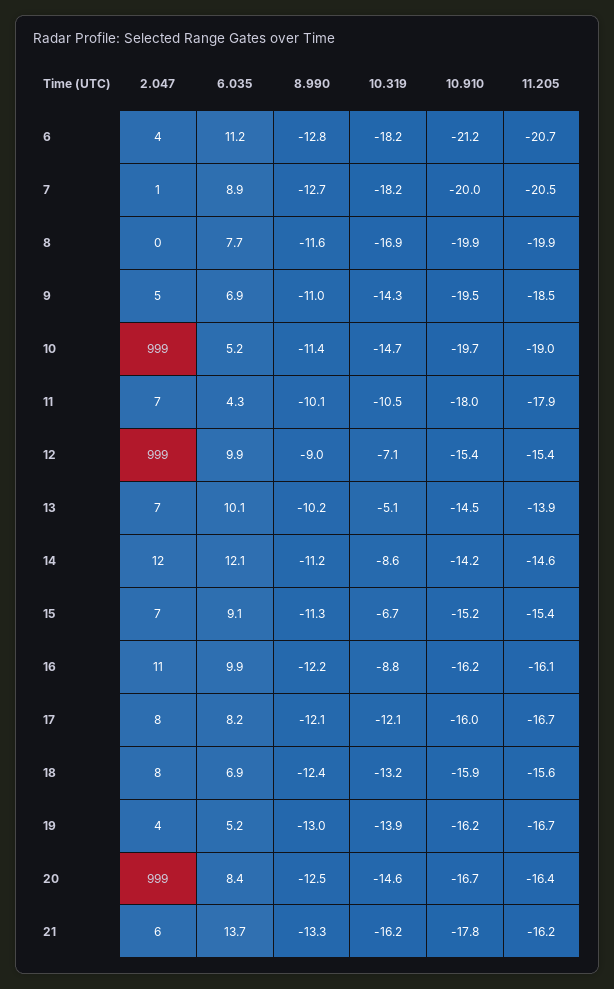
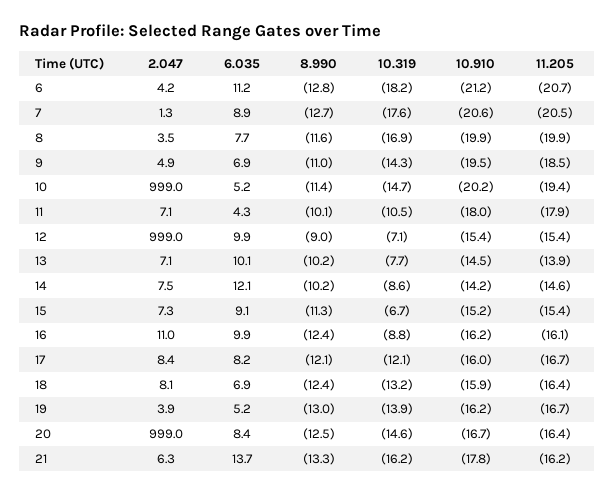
10.319, 7: -18.2 -> -17.6
10.910, 7: -20 -> -20.6
2.047, 8: 0 -> 3.5
10.910, 10: -19.7 -> -20.2
11.205, 10: -19 -> -19.4
10.319, 13: -5.1 -> -7.7
2.047, 14: 12 -> 7.5
8.990, 14: -11.2 -> -10.2
8.990, 16: -12.2 -> -12.4
11.205, 18: -15.6 -> -16.4

